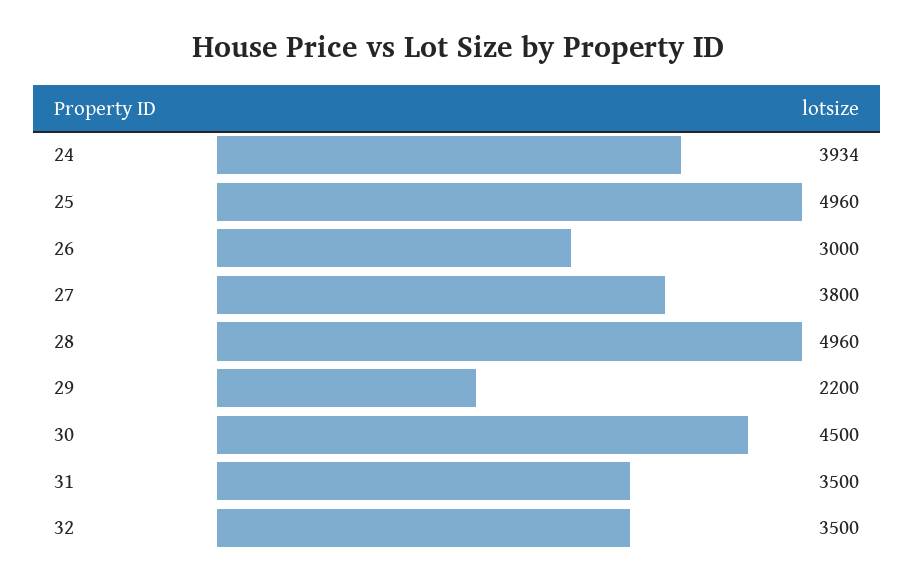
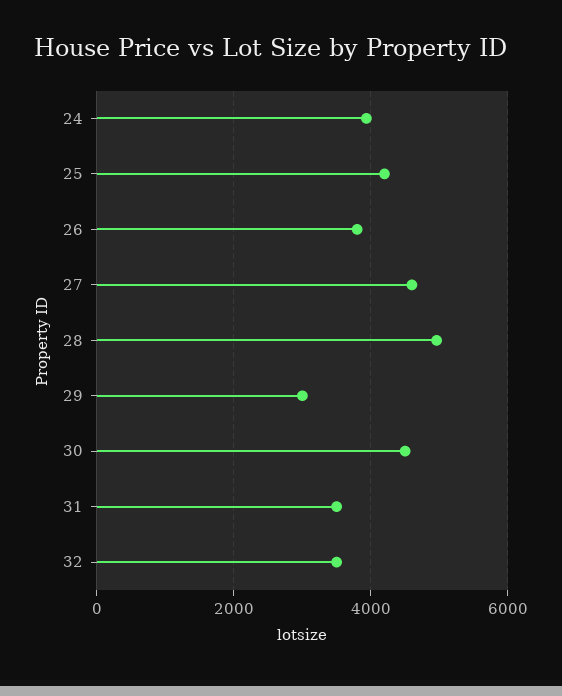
25: 4960 -> 4200
26: 3000 -> 3800
27: 3800 -> 4600
29: 2200 -> 3000

